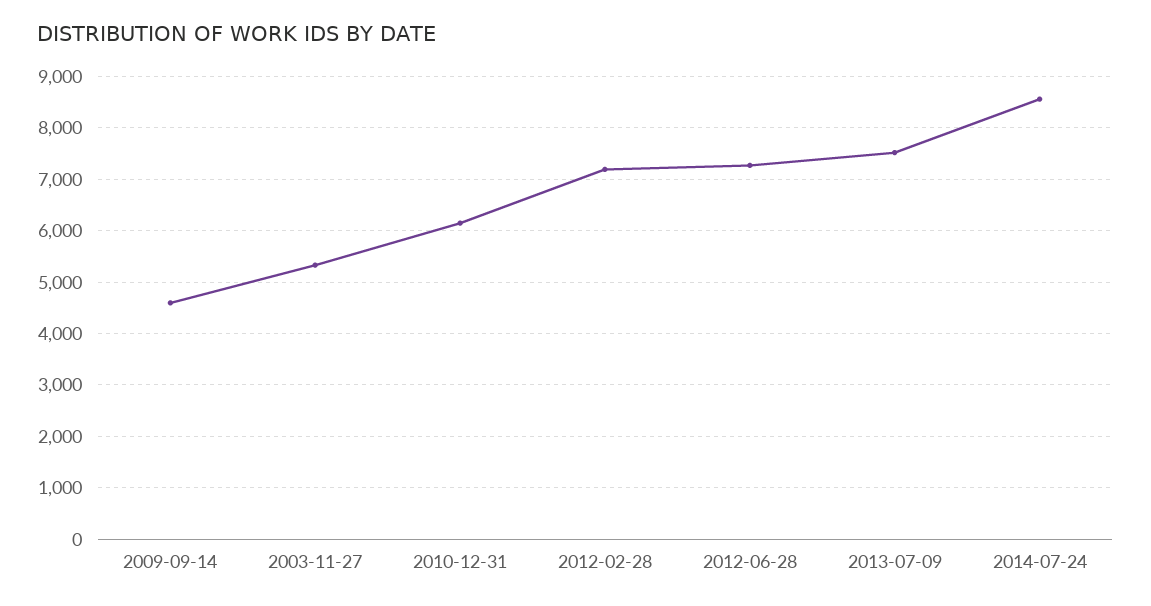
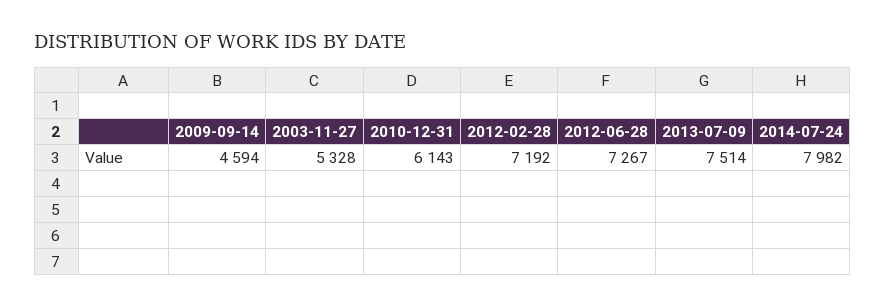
2014-07-24: 8600 -> 7982

